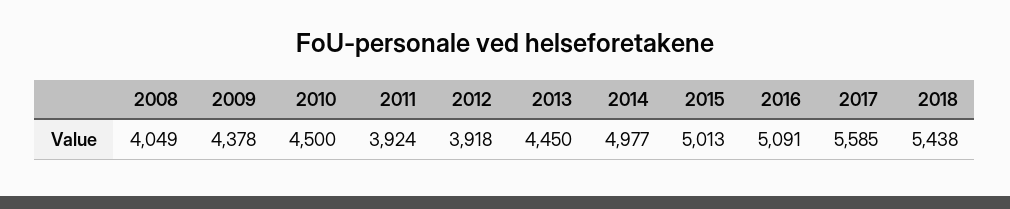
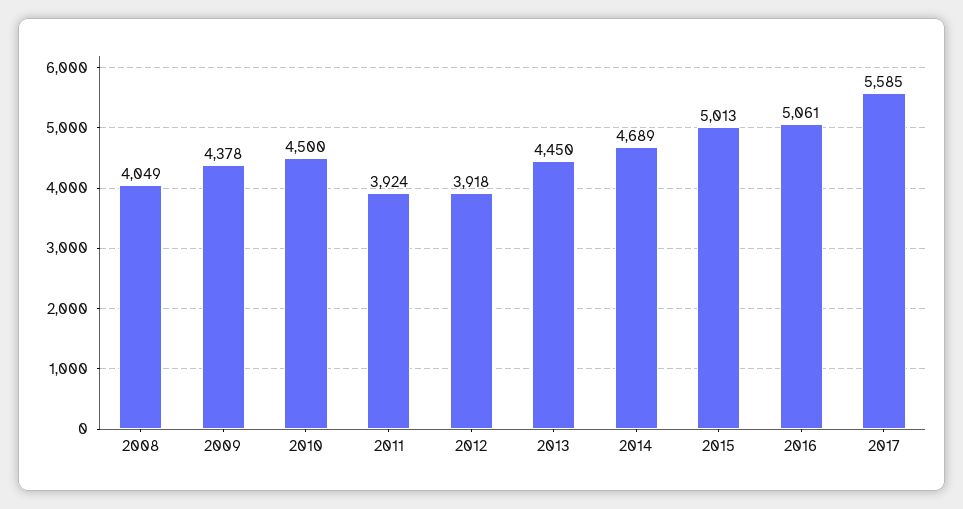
2014: 4977 -> 4689
2016: 5091 -> 5061
2018: 5438 -> none

